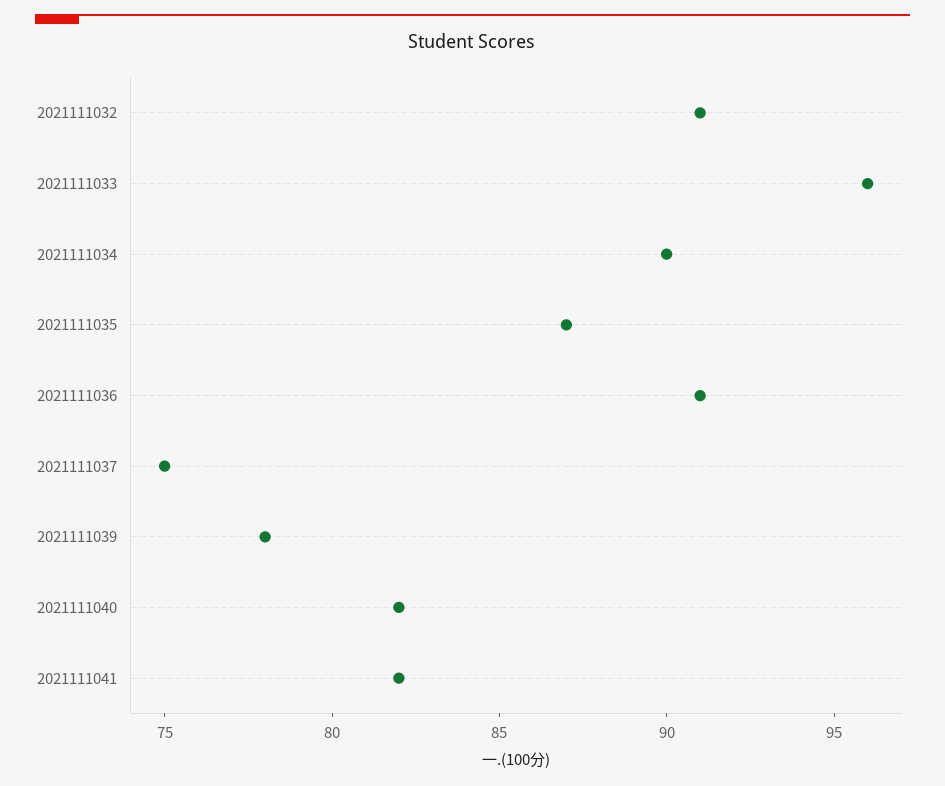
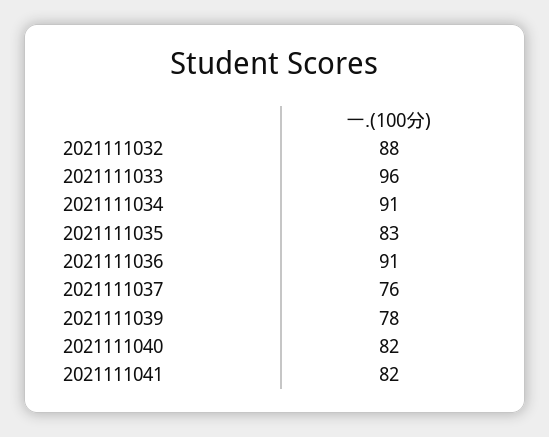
2021111032: 91 -> 88
2021111034: 90 -> 91
2021111035: 87 -> 83
2021111037: 75 -> 76

